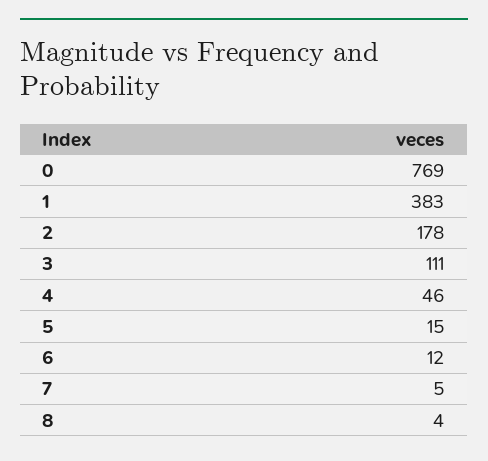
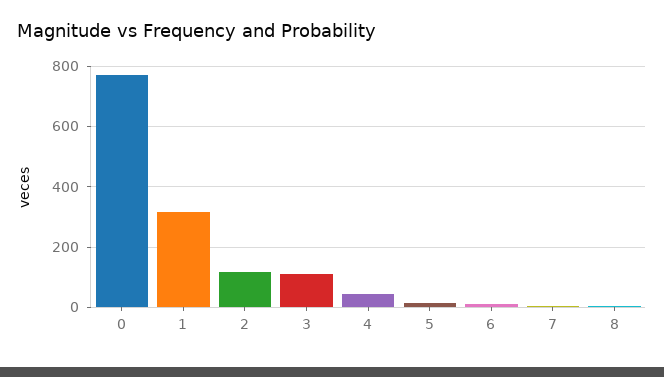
1: 383 -> 320
2: 178 -> 120

